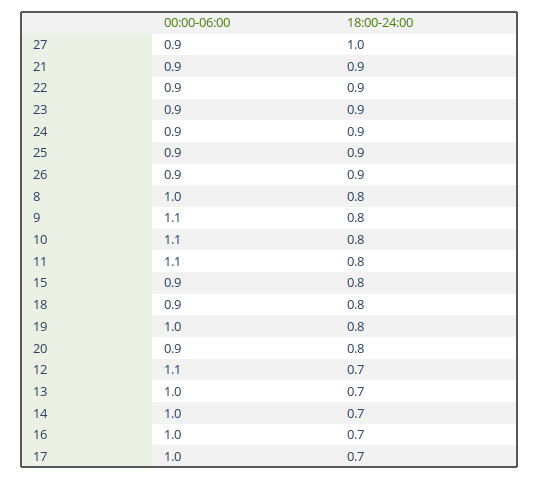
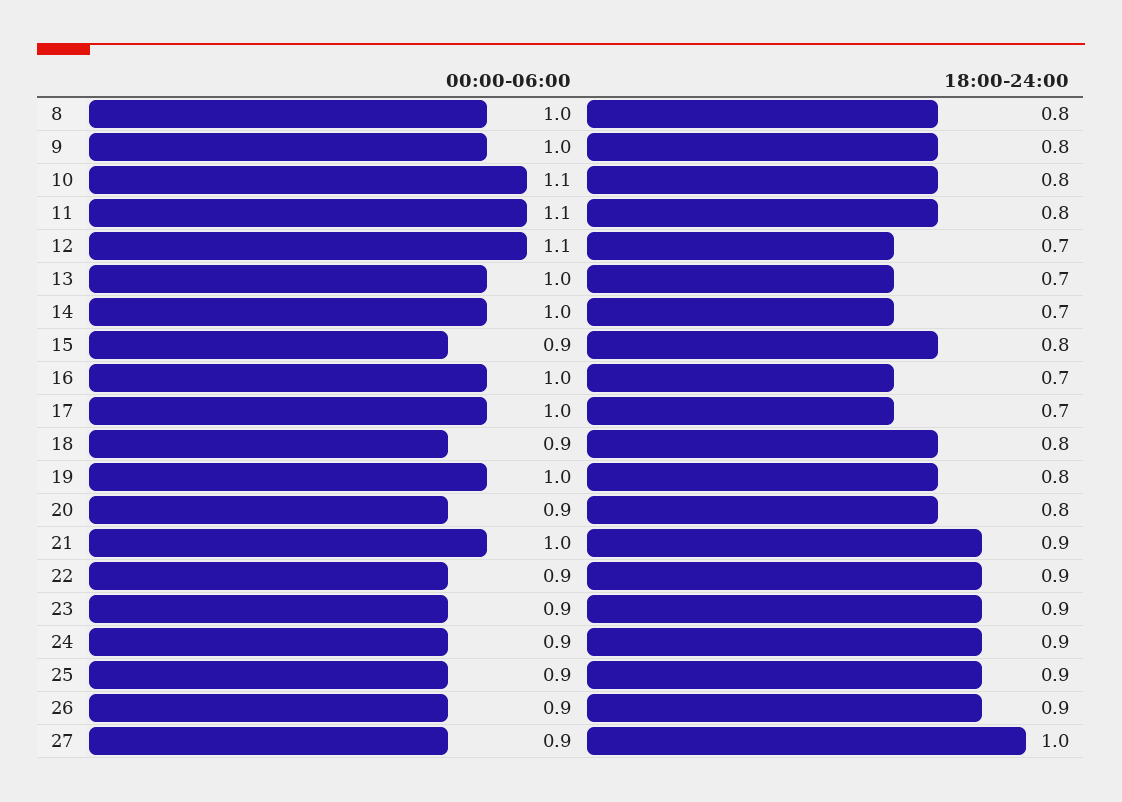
00:00-06:00, 21: 0.9 -> 1
00:00-06:00, 9: 1.1 -> 1

